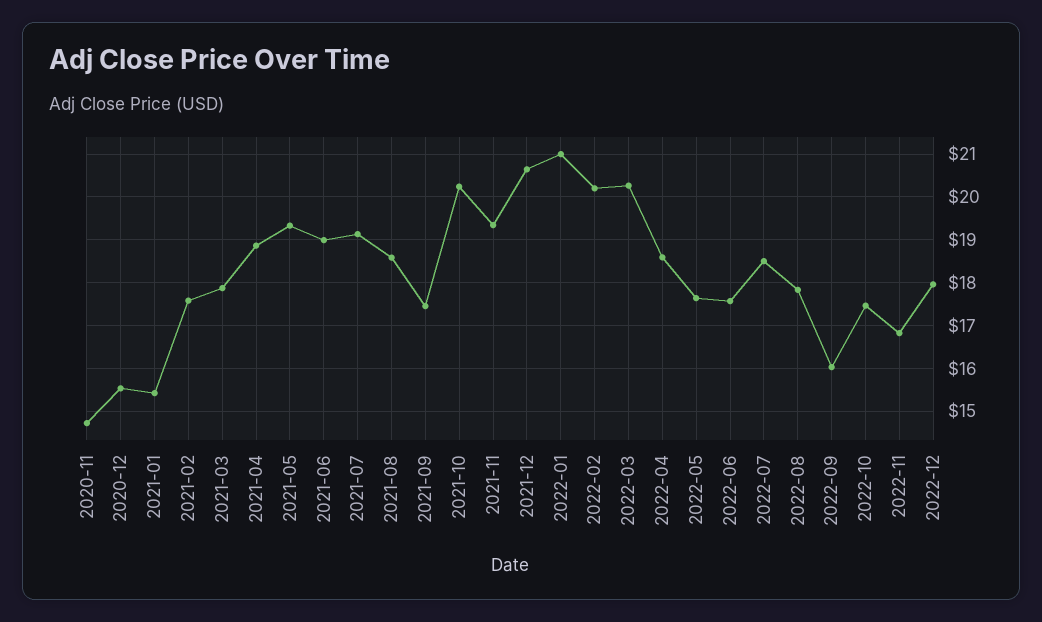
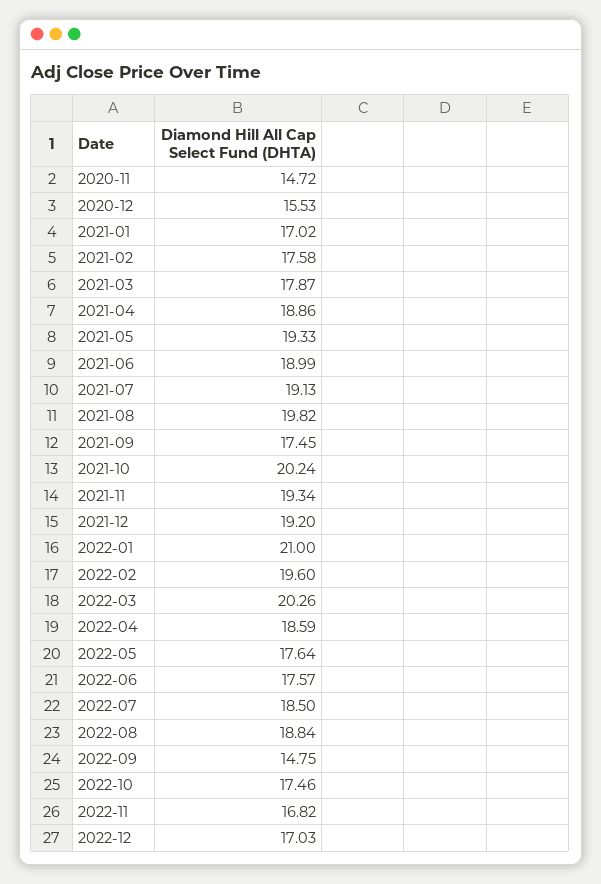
2021-01: 15.4 -> 17.02
2021-08: 18.6 -> 19.82
2021-12: 20.6 -> 19.2
2022-02: 20.2 -> 19.6
2022-08: 17.8 -> 18.84
2022-09: 16 -> 14.75
2022-12: 18 -> 17.03

